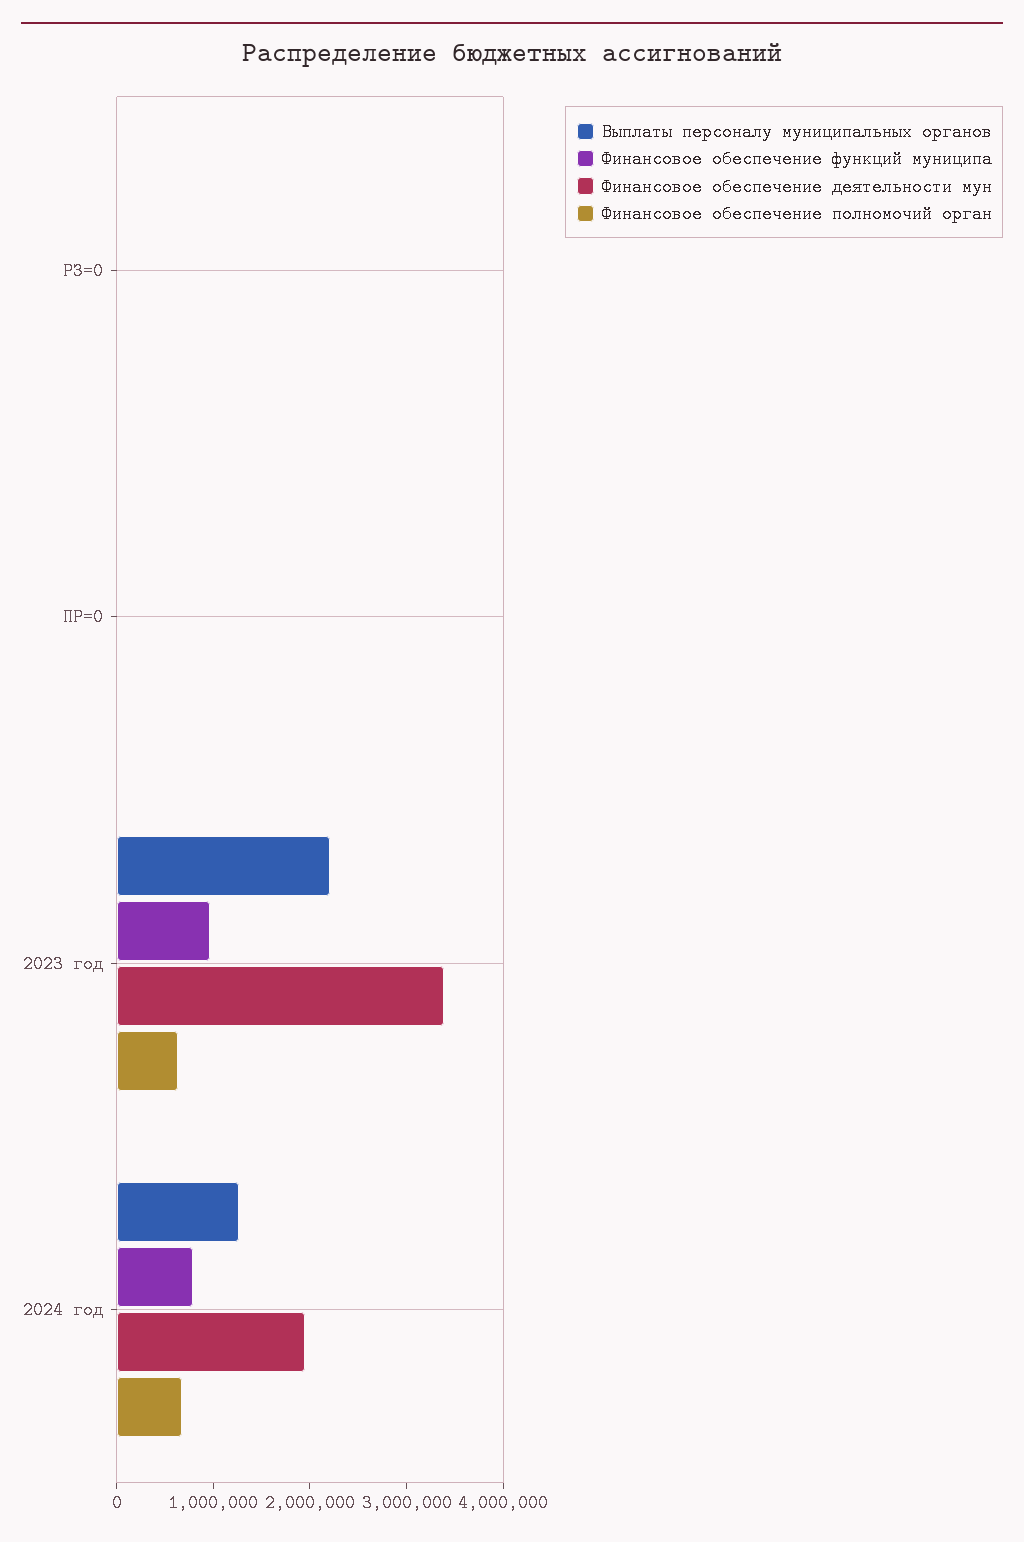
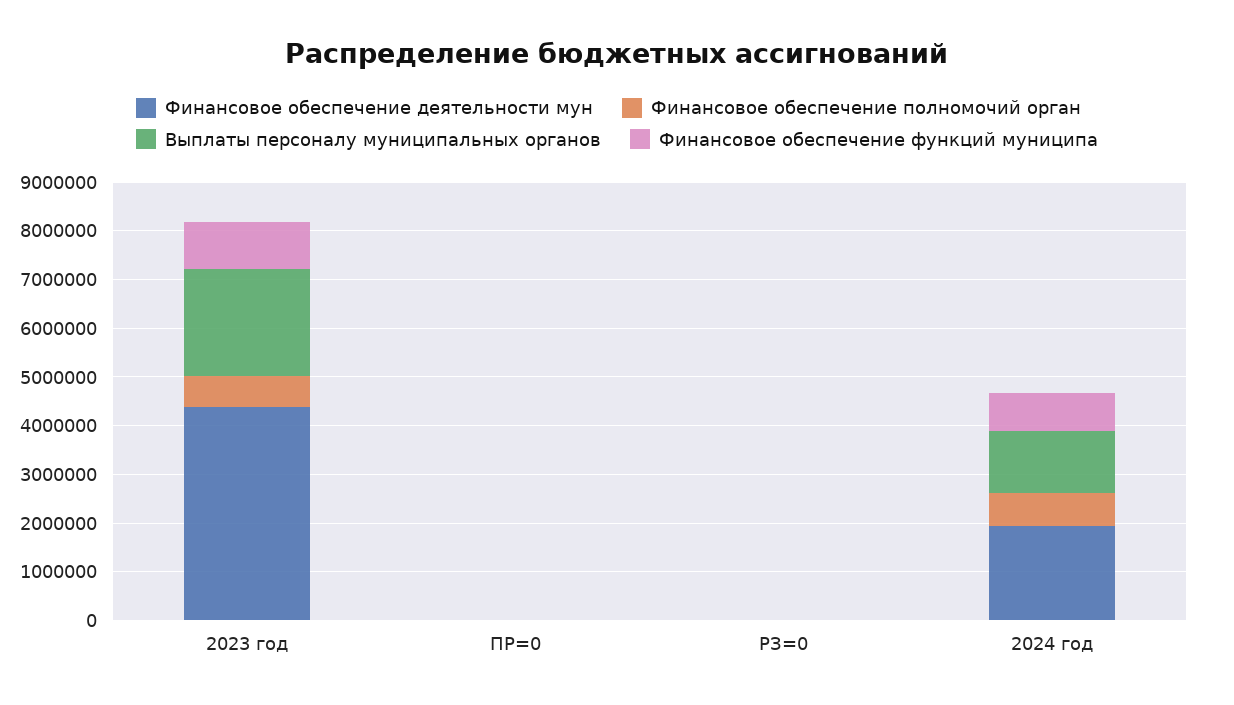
Финансовое обеспечение деятельности мун, 2023 год: 3400000 -> 4400000

